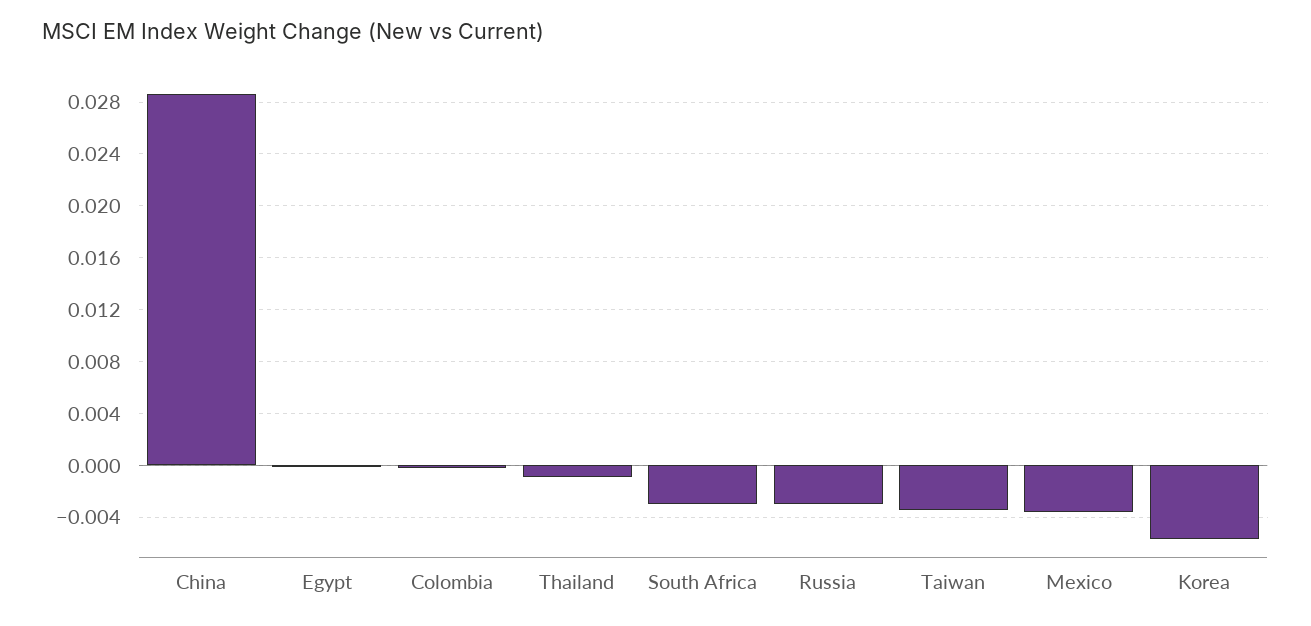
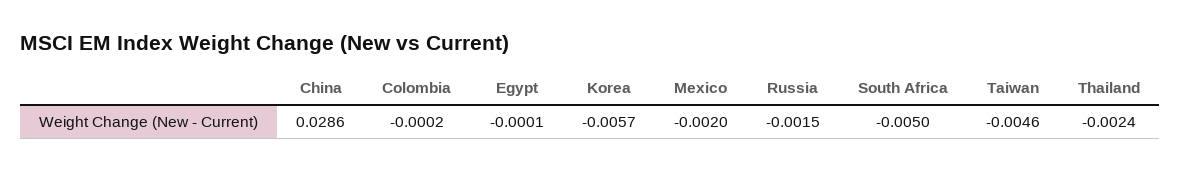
Thailand: -0.001 -> -0.0024
South Africa: -0.003 -> -0.005
Russia: -0.003 -> -0.0015
Taiwan: -0.0035 -> -0.0046
Mexico: -0.0035 -> -0.002

